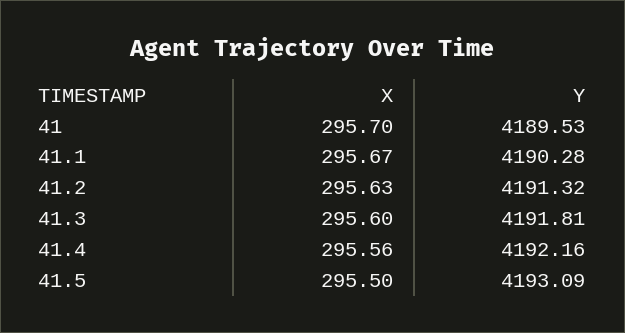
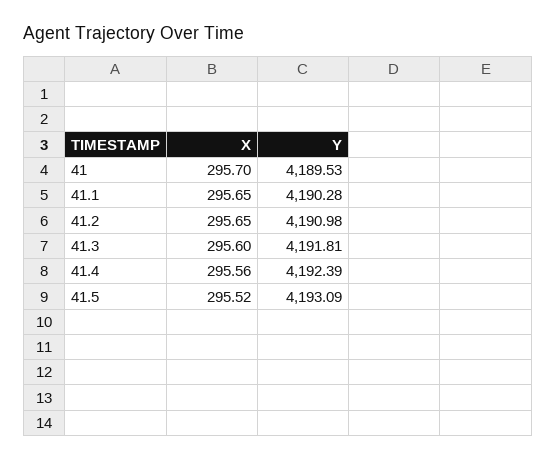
X, 41.1: 295.67 -> 295.65
X, 41.2: 295.63 -> 295.65
Y, 41.2: 4191.32 -> 4190.98
Y, 41.4: 4192.16 -> 4192.39
X, 41.5: 295.5 -> 295.52

